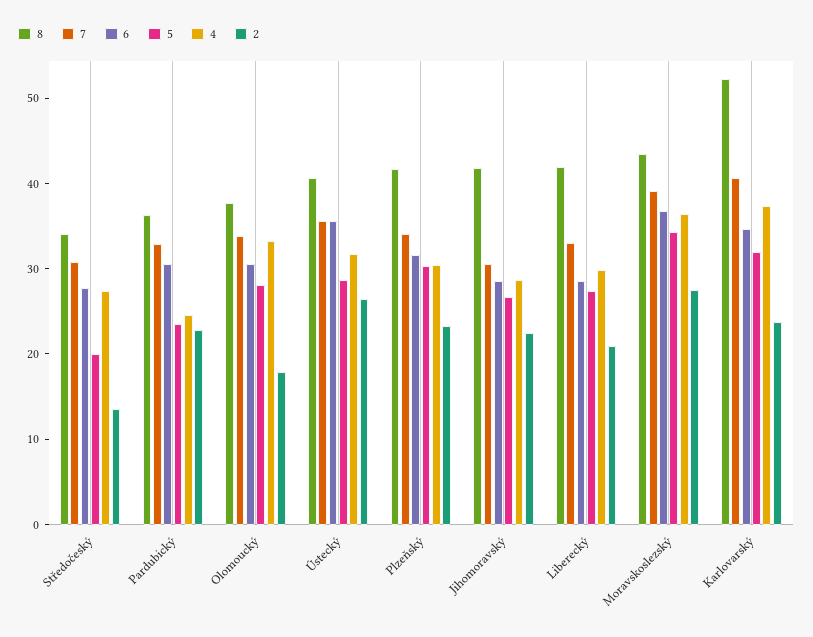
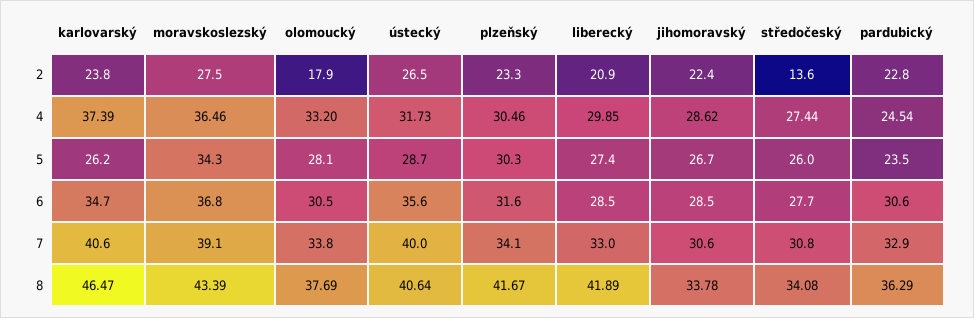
5, Středočeský: 20 -> 26
7, Ústecký: 36 -> 40
8, Jihomoravský: 42 -> 33.78
8, Karlovarský: 52 -> 46.47
5, Karlovarský: 32 -> 26.2

